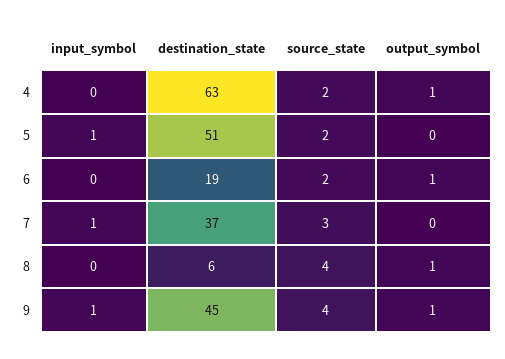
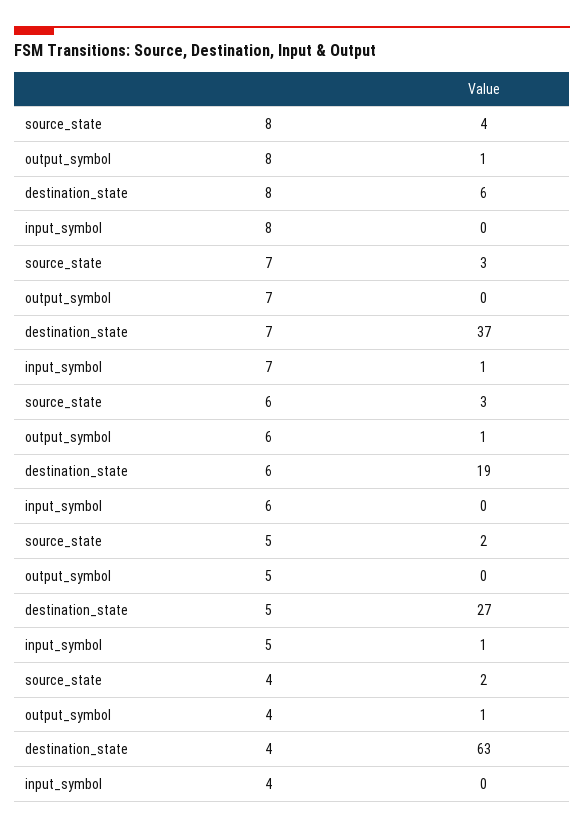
destination_state, 5: 51 -> 27
source_state, 6: 2 -> 3
input_symbol, 9: 1 -> none
destination_state, 9: 45 -> none
source_state, 9: 4 -> none
output_symbol, 9: 1 -> none

